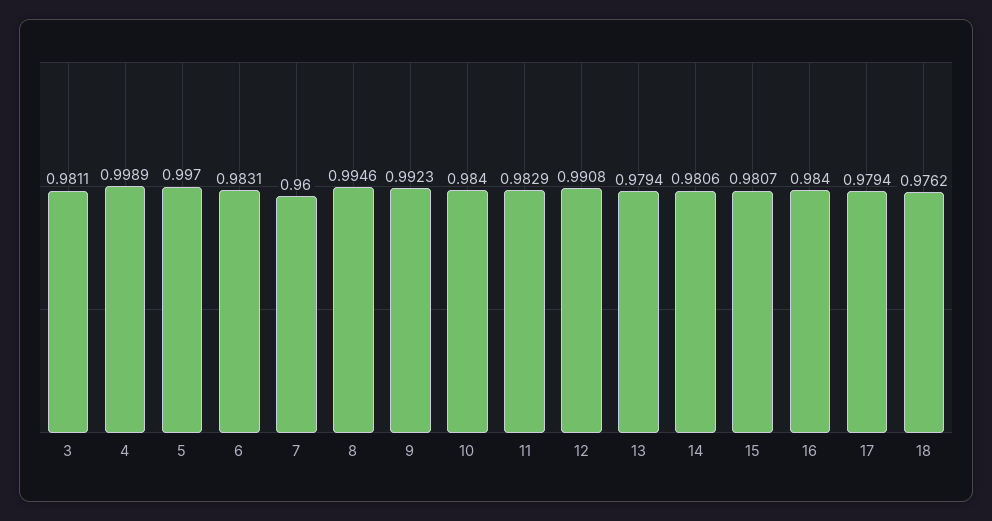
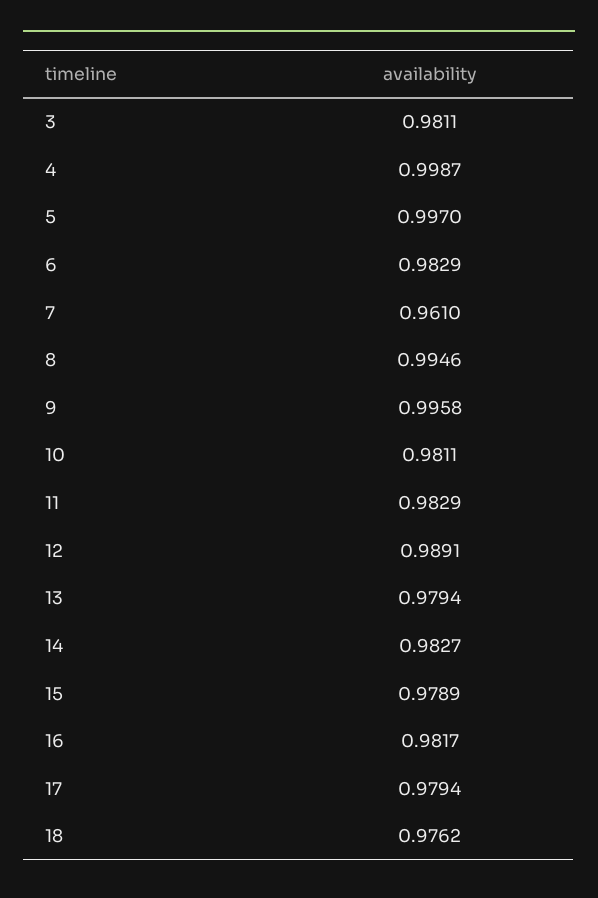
4: 0.9989 -> 0.9987
6: 0.9831 -> 0.9829
7: 0.96 -> 0.961
9: 0.9923 -> 0.9958
10: 0.984 -> 0.9811
12: 0.9908 -> 0.9891
14: 0.9806 -> 0.9827
15: 0.9807 -> 0.9789
16: 0.984 -> 0.9817

